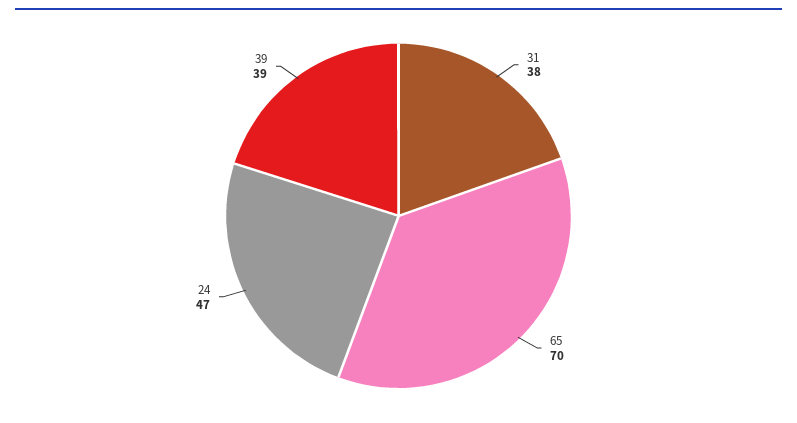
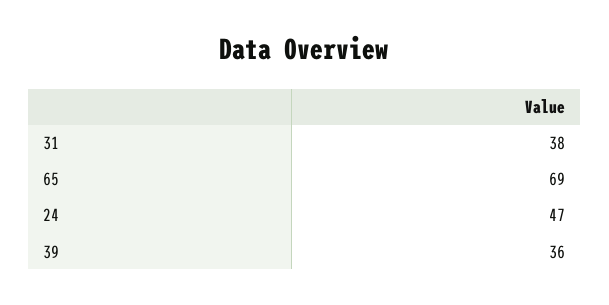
65: 70 -> 69
39: 39 -> 36

